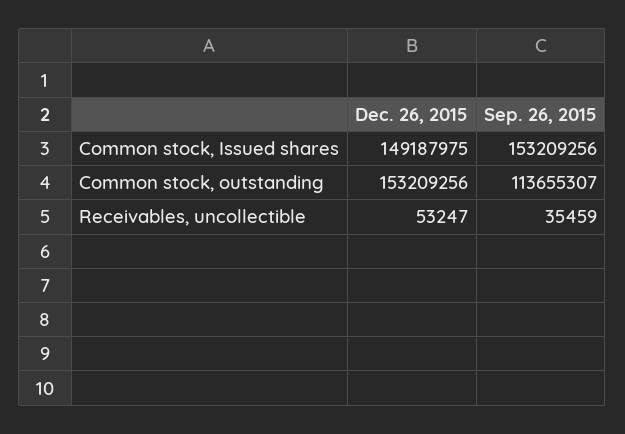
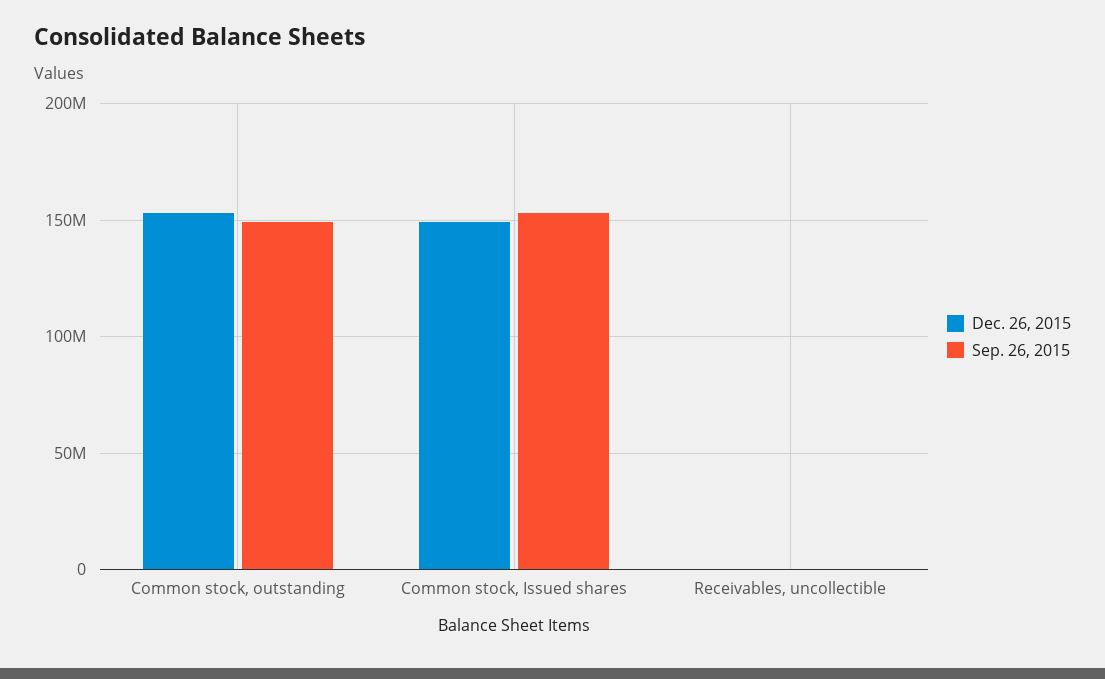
Sep. 26, 2015, Common stock, outstanding: 113655307 -> 150000000

